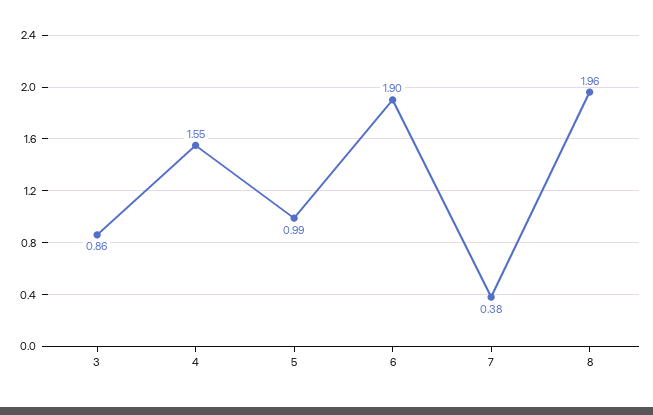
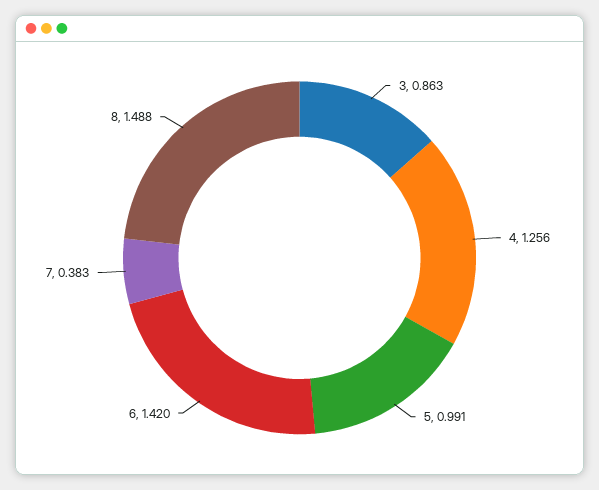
4: 1.55 -> 1.256
6: 1.9 -> 1.42
8: 1.96 -> 1.488

